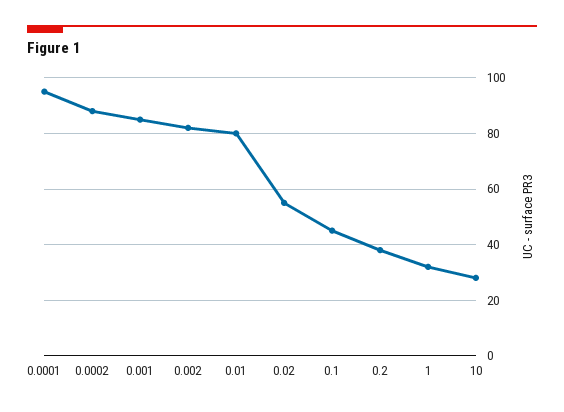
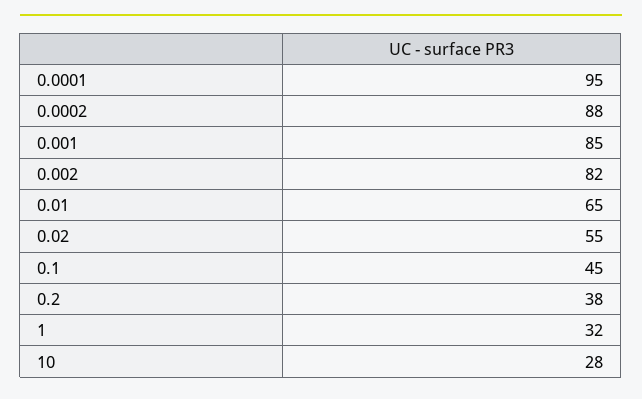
0.01: 80 -> 65

